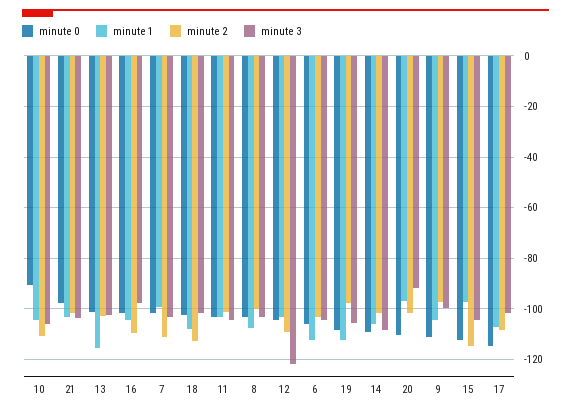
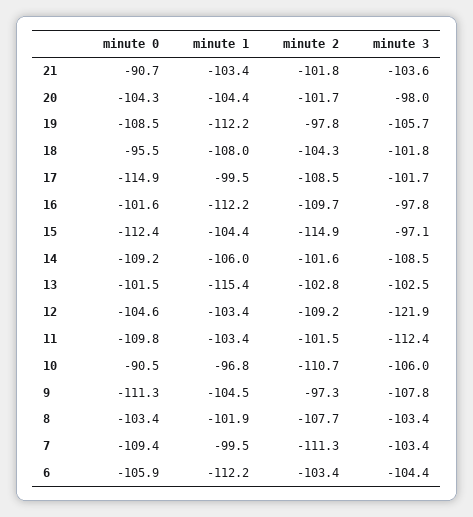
minute 1, 10: -105 -> -96.8
minute 0, 21: -97.5 -> -90.7
minute 1, 16: -105 -> -112.2
minute 0, 7: -102.5 -> -109.4
minute 0, 18: -102.5 -> -95.5
minute 2, 18: -112.5 -> -104.3
minute 0, 11: -102.5 -> -109.8
minute 3, 11: -105 -> -112.4
minute 1, 8: -107.5 -> -101.9
minute 2, 8: -100 -> -107.7
minute 0, 20: -110 -> -104.3
minute 1, 20: -97.5 -> -104.4
minute 3, 20: -92.5 -> -98
minute 3, 9: -100 -> -107.8
minute 1, 15: -97.5 -> -104.4
minute 3, 15: -105 -> -97.1
minute 1, 17: -107.5 -> -99.5

